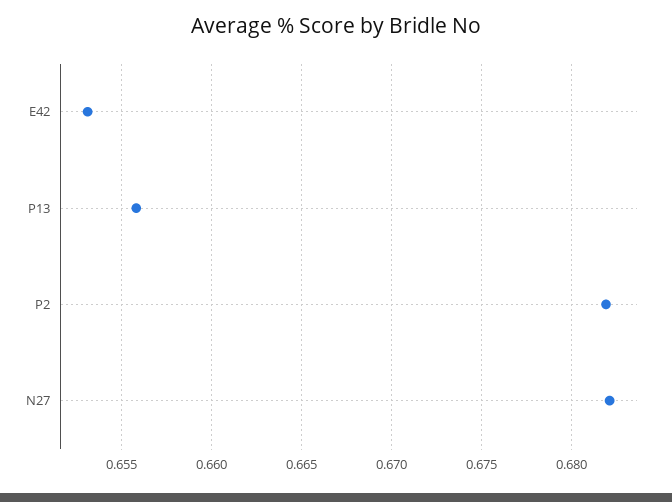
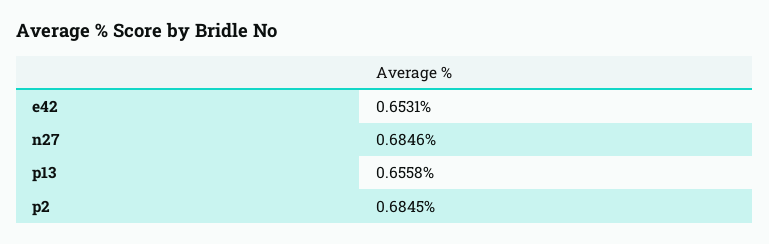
P2: 0.682 -> 0.6845
N27: 0.682 -> 0.6846

